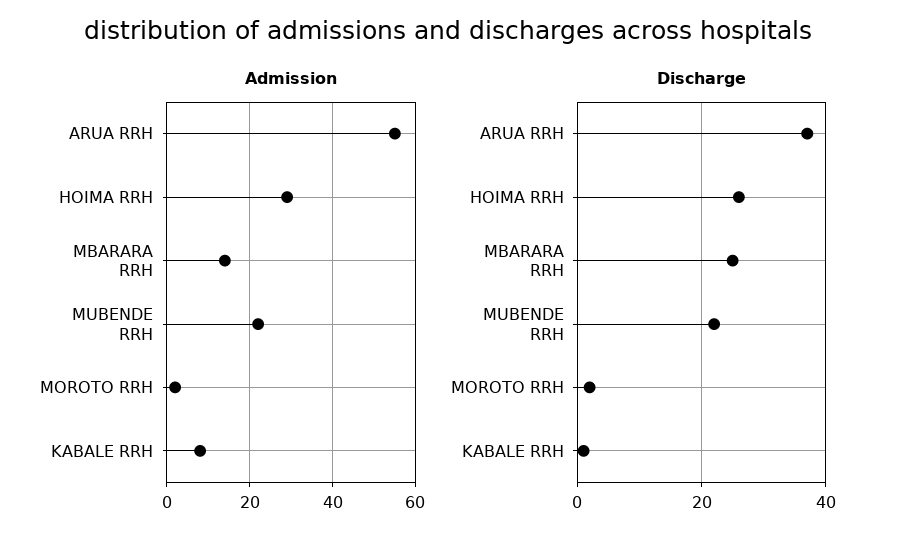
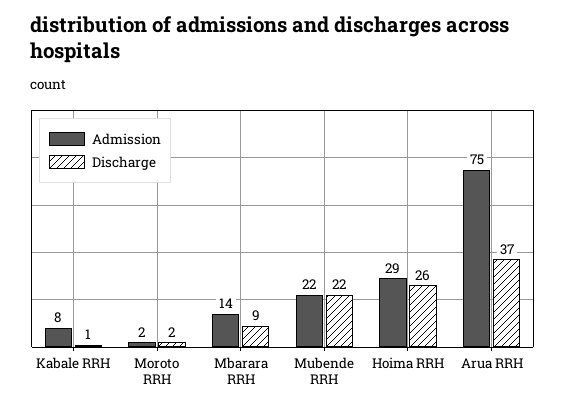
Admission, ARUA RRH: 55 -> 75
Discharge, MBARARA RRH: 25 -> 9

